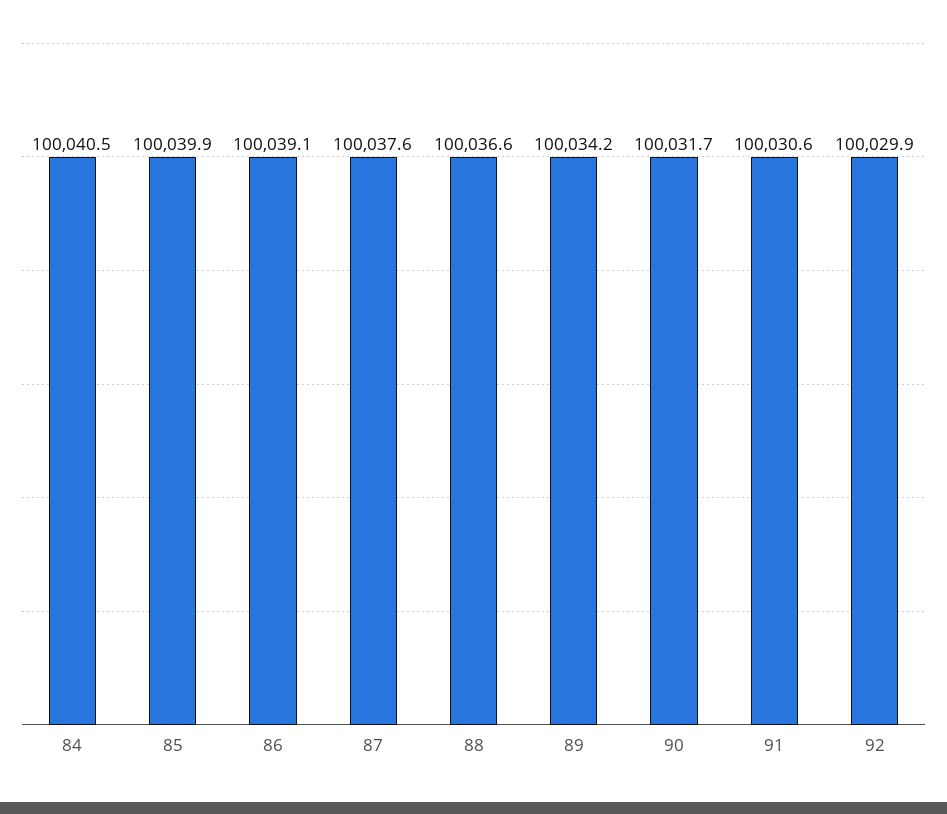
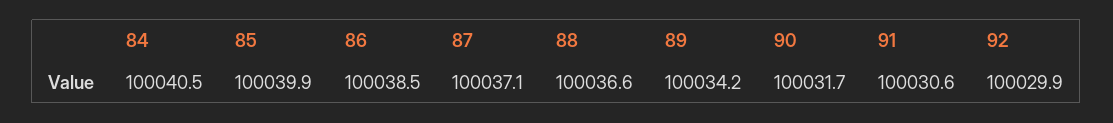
86: 100039.1 -> 100038.5
87: 100037.6 -> 100037.1

